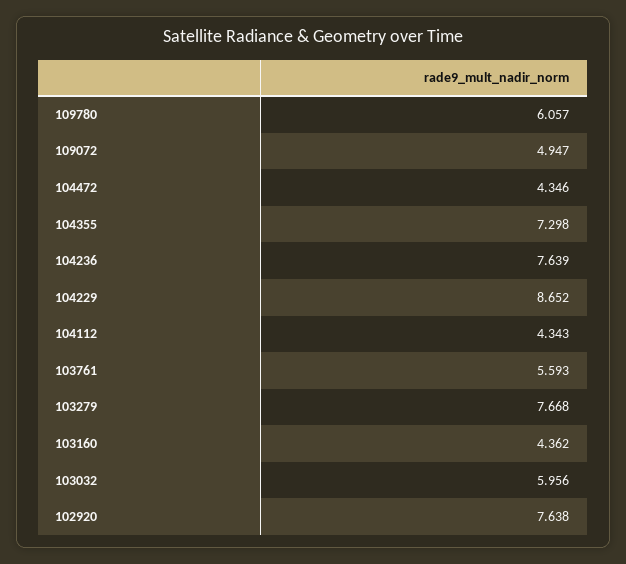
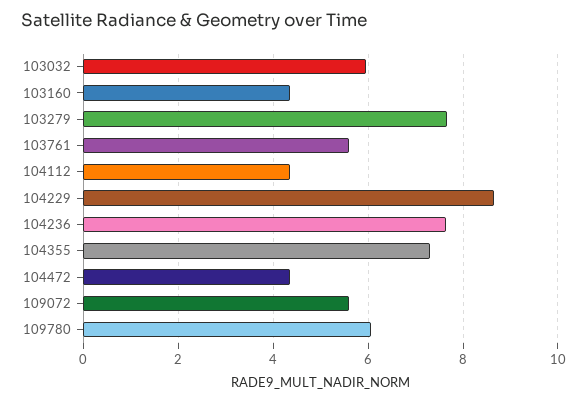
109072: 4.947 -> 5.6
102920: 7.638 -> none

